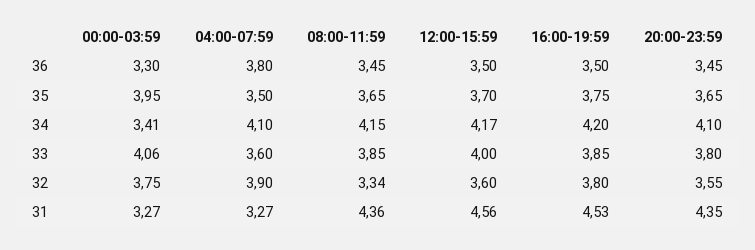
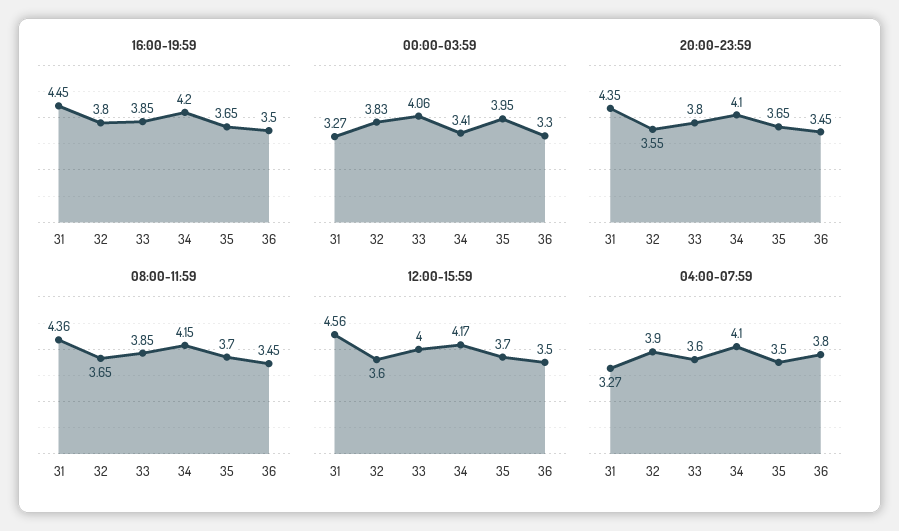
08:00-11:59, 35: 3.65 -> 3.7
16:00-19:59, 35: 3.75 -> 3.65
00:00-03:59, 32: 3.75 -> 3.83
08:00-11:59, 32: 3.34 -> 3.65
16:00-19:59, 31: 4.53 -> 4.45

